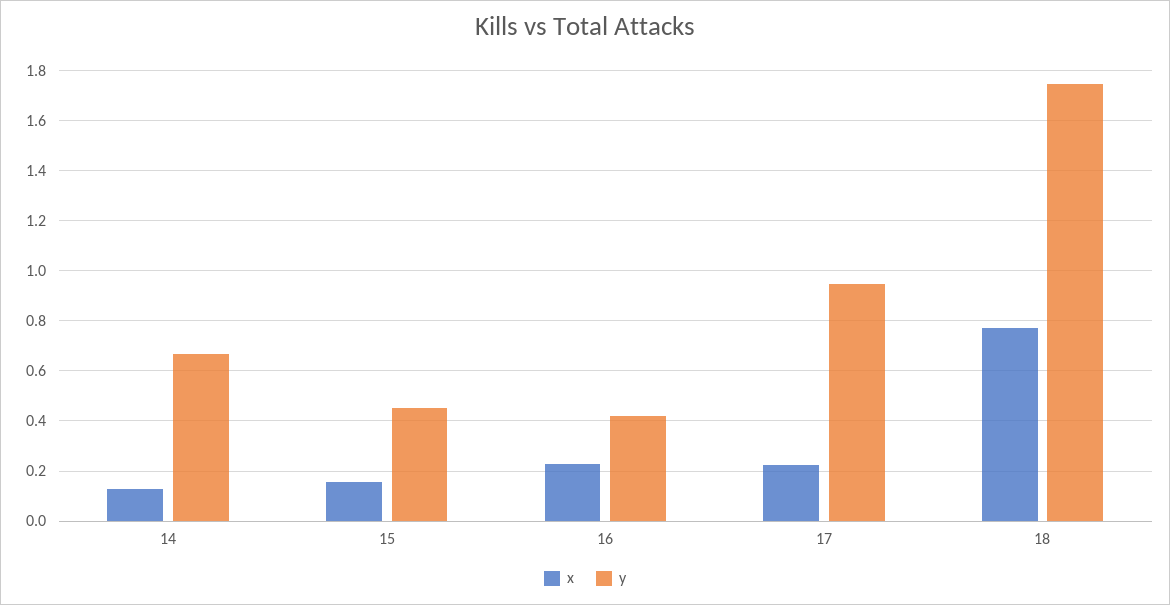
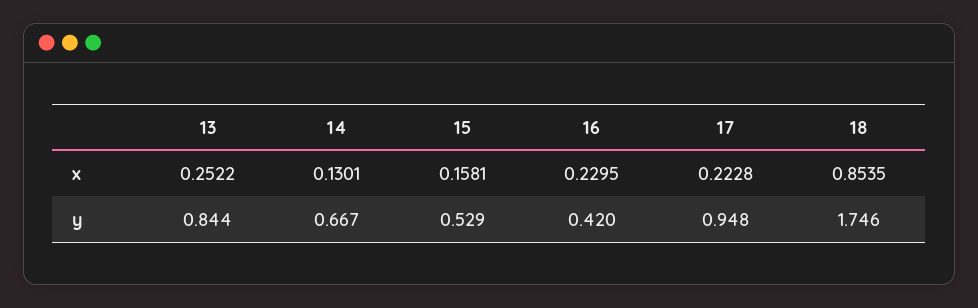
y, 15: 0.45 -> 0.529
x, 18: 0.775 -> 0.8535
x, 13: none -> 0.2522
y, 13: none -> 0.844

